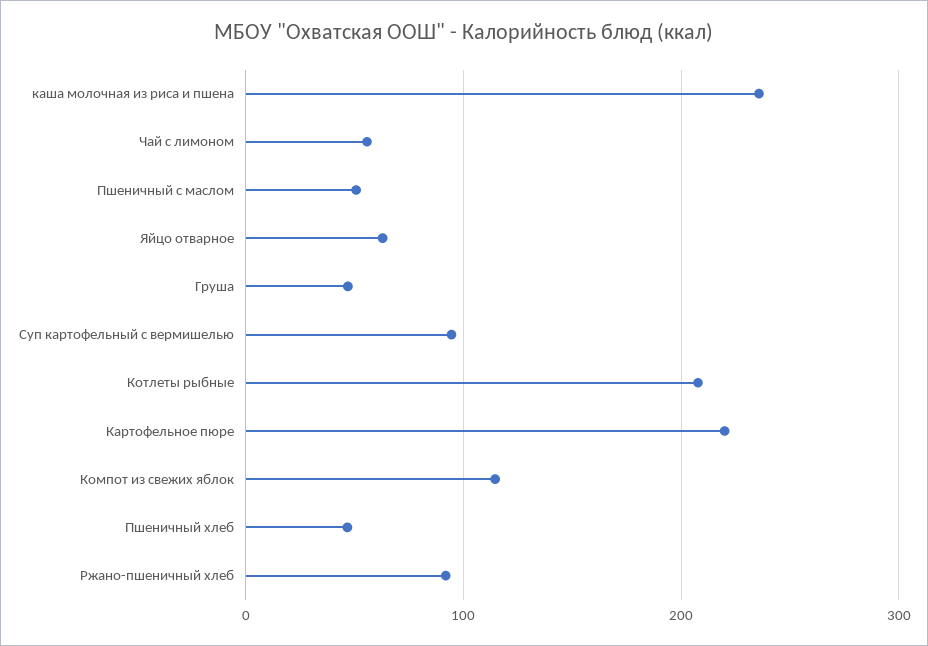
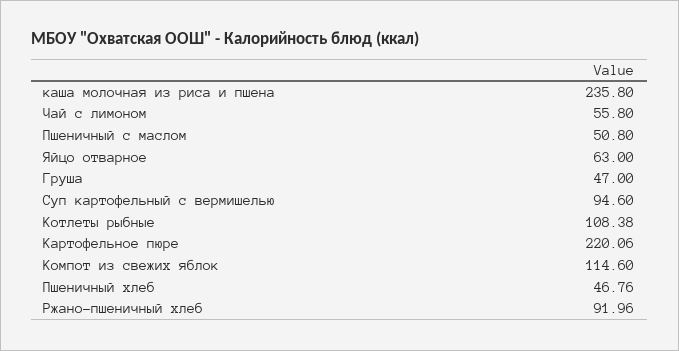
Котлеты рыбные: 210 -> 108.38

